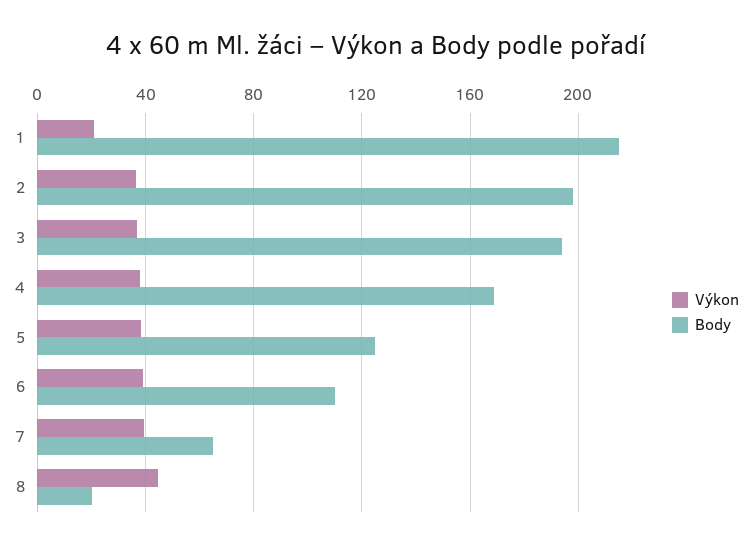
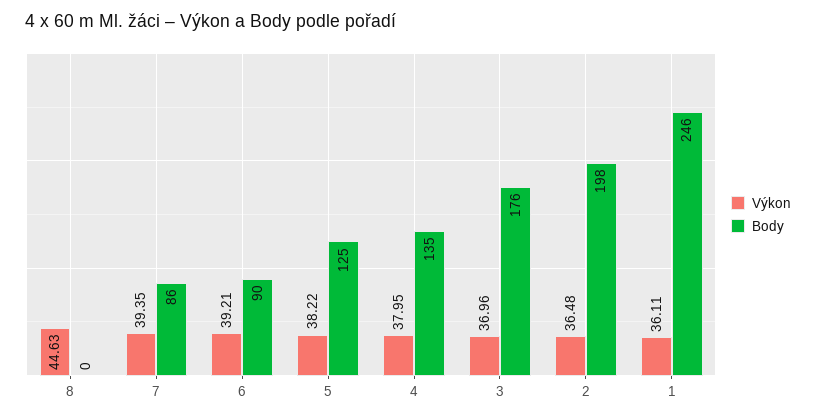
Výkon, 1: 20 -> 36.11
Body, 1: 215 -> 246
Body, 3: 195 -> 176
Body, 4: 170 -> 135
Body, 6: 110 -> 90
Body, 7: 65 -> 86
Body, 8: 20 -> 0

